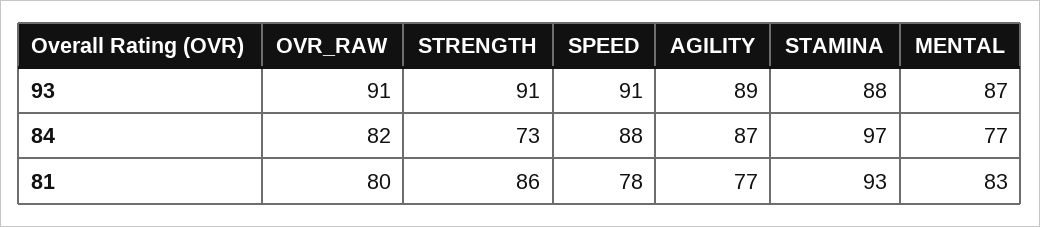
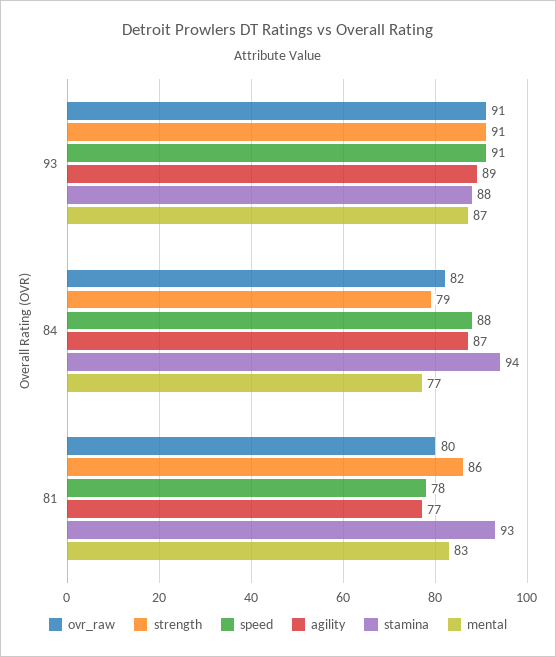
STRENGTH, 84: 73 -> 79
STAMINA, 84: 97 -> 94

